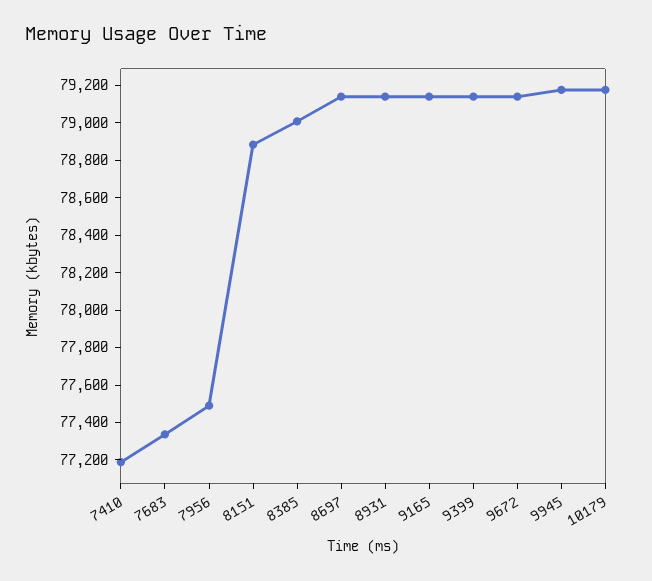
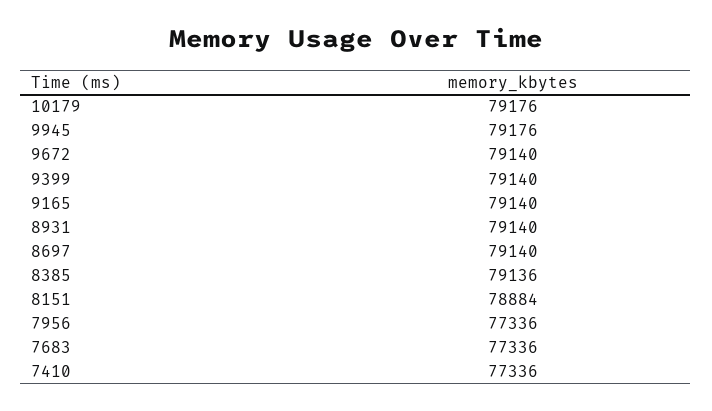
7410: 77200 -> 77336
7956: 77500 -> 77336
8385: 79000 -> 79136

